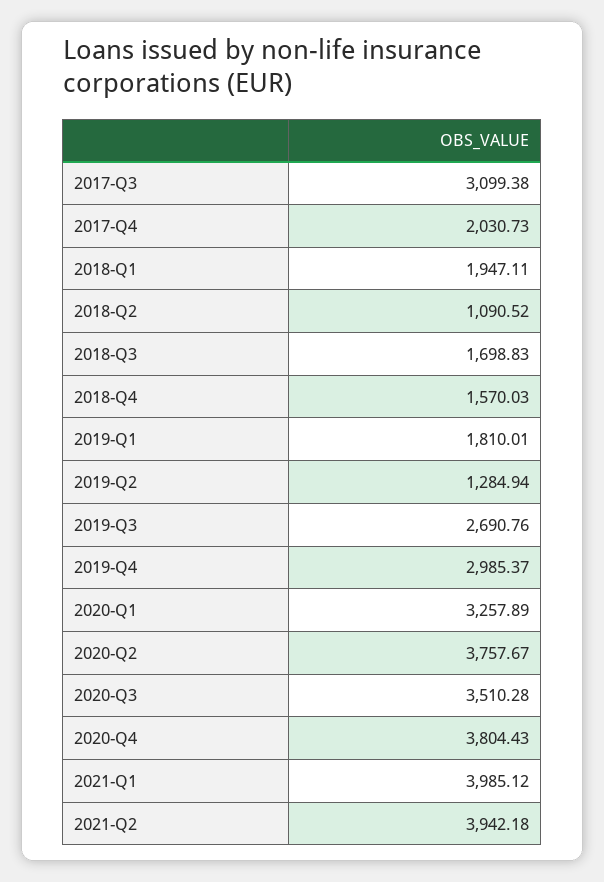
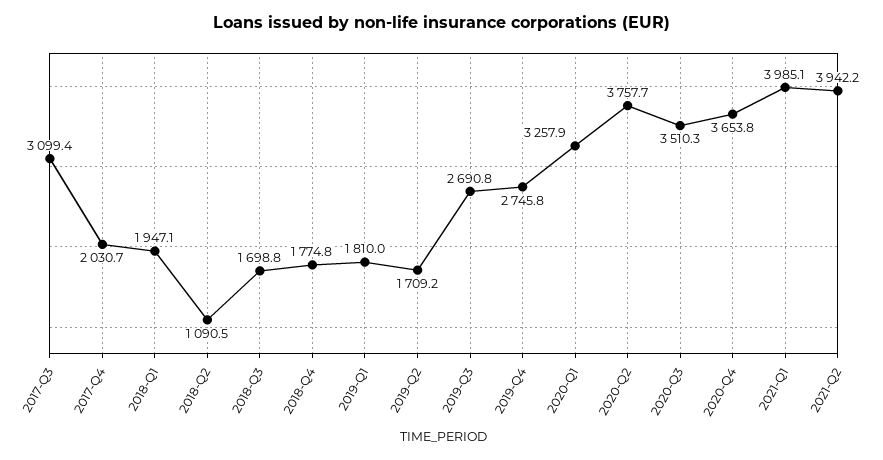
2018-Q4: 1570.03 -> 1774.8
2019-Q2: 1284.94 -> 1709.2
2019-Q4: 2985.37 -> 2745.8
2020-Q4: 3804.43 -> 3653.8

